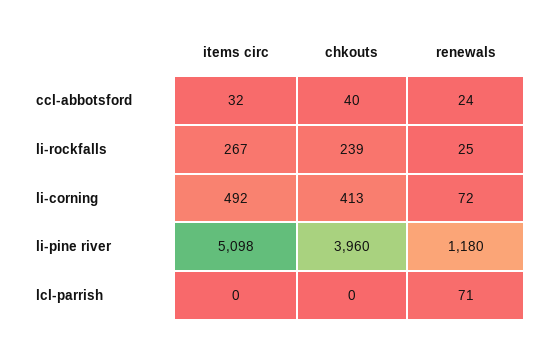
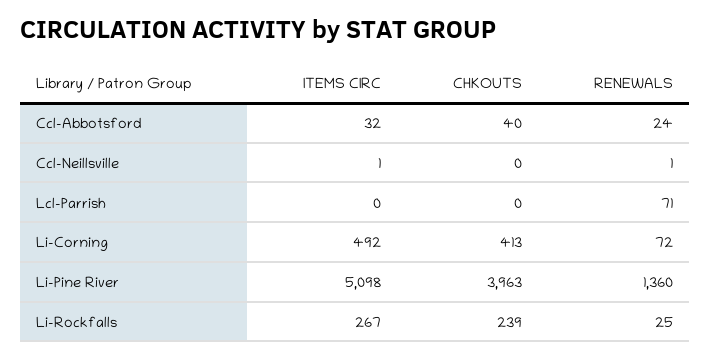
chkouts, li-pine river: 3960 -> 3963
renewals, li-pine river: 1180 -> 1360
items circ, Ccl-Neillsville: none -> 1
chkouts, Ccl-Neillsville: none -> 0
renewals, Ccl-Neillsville: none -> 1

